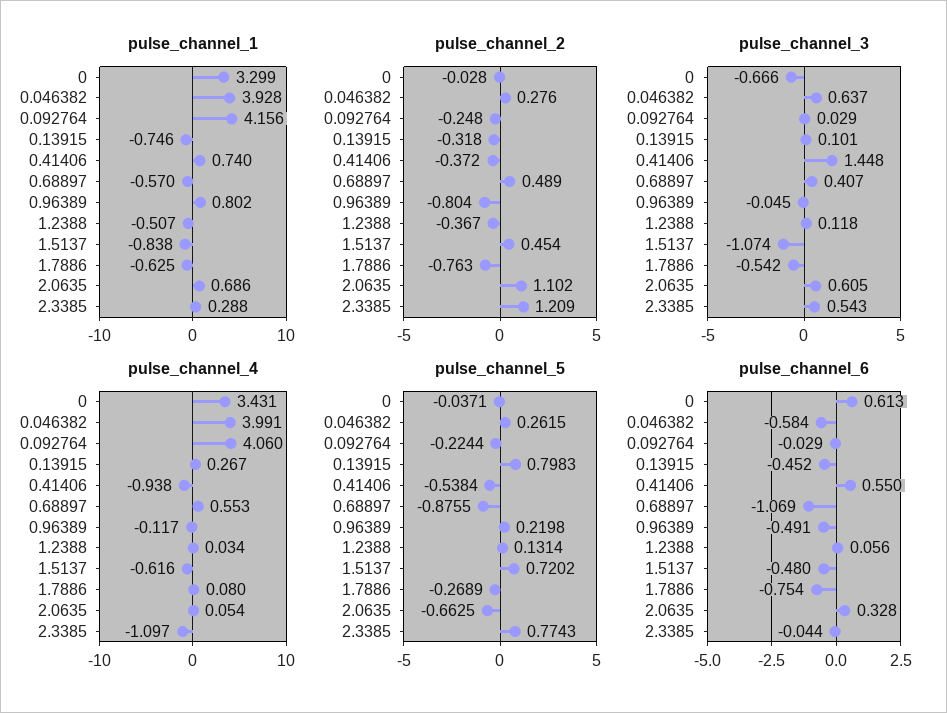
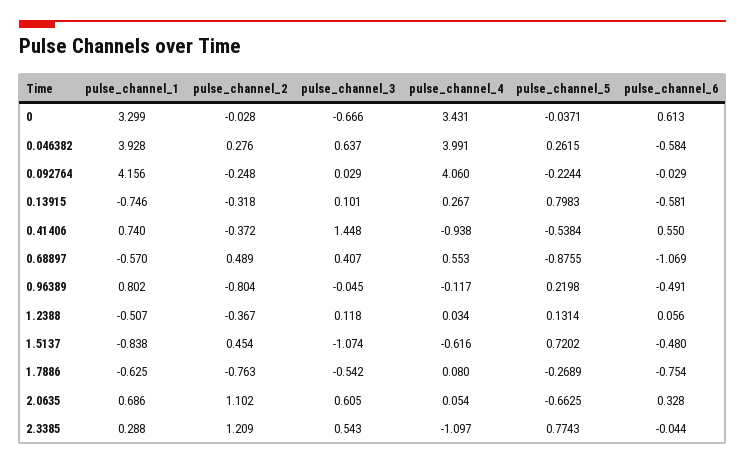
pulse_channel_6, 0.13915: -0.452 -> -0.581

